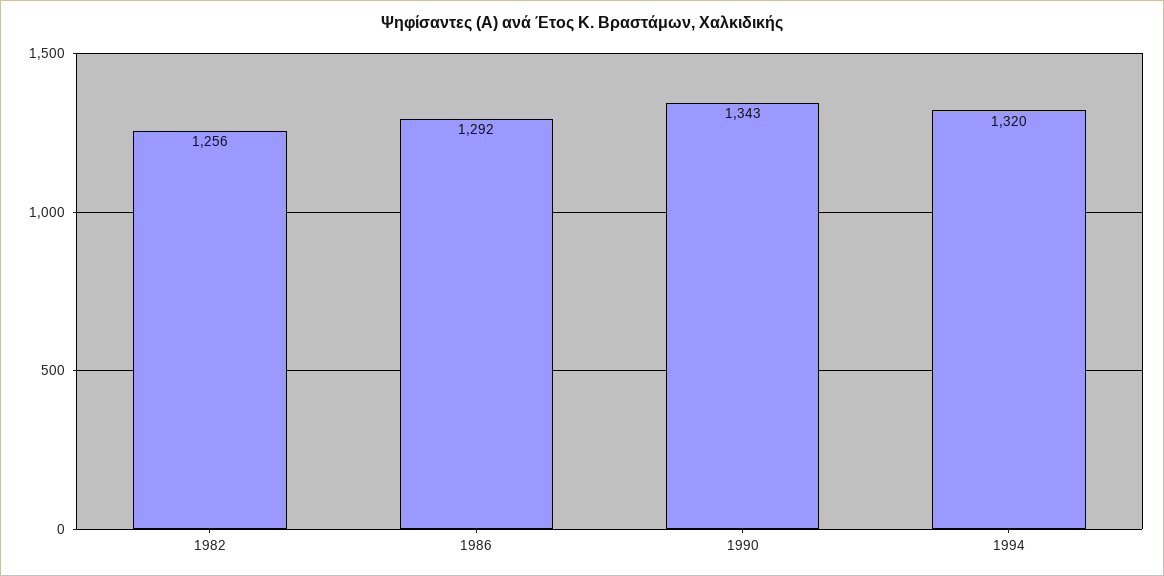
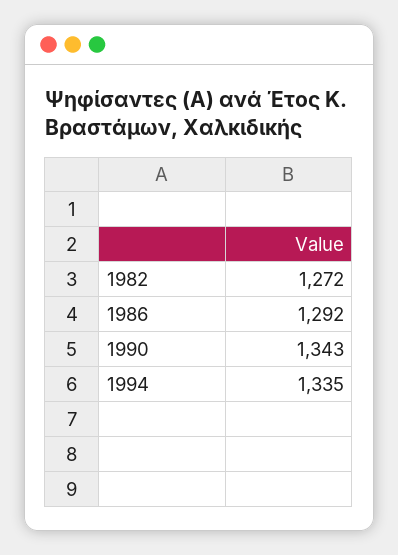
1982: 1256 -> 1272
1994: 1320 -> 1335

